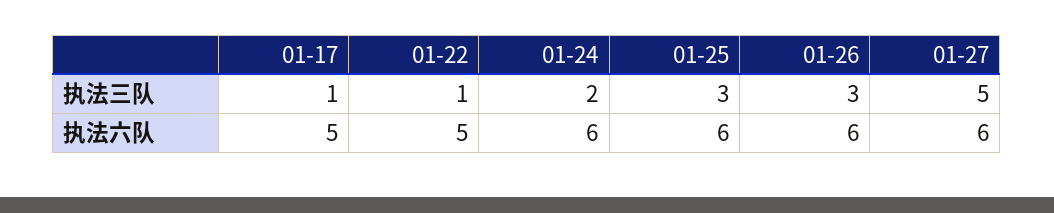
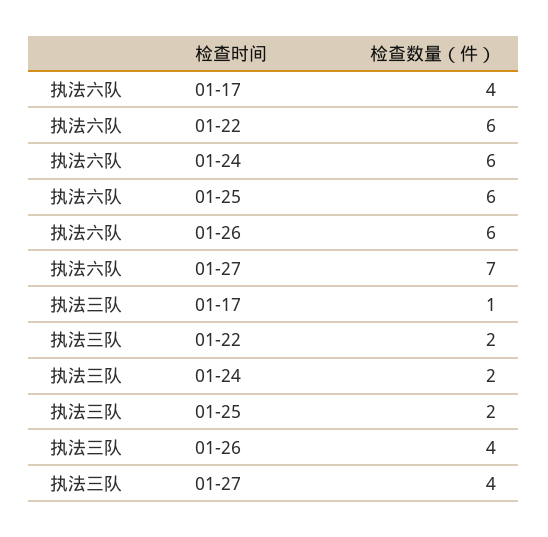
01-22, 执法三队: 1 -> 2
01-25, 执法三队: 3 -> 2
01-26, 执法三队: 3 -> 4
01-27, 执法三队: 5 -> 4
01-17, 执法六队: 5 -> 4
01-22, 执法六队: 5 -> 6
01-27, 执法六队: 6 -> 7

